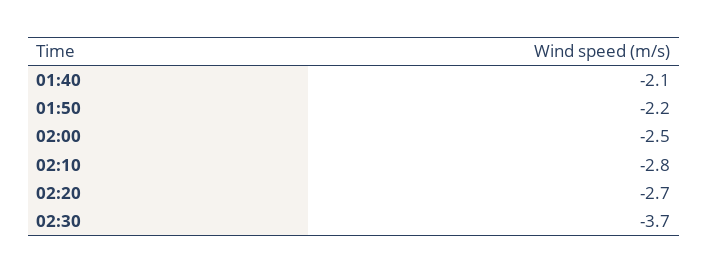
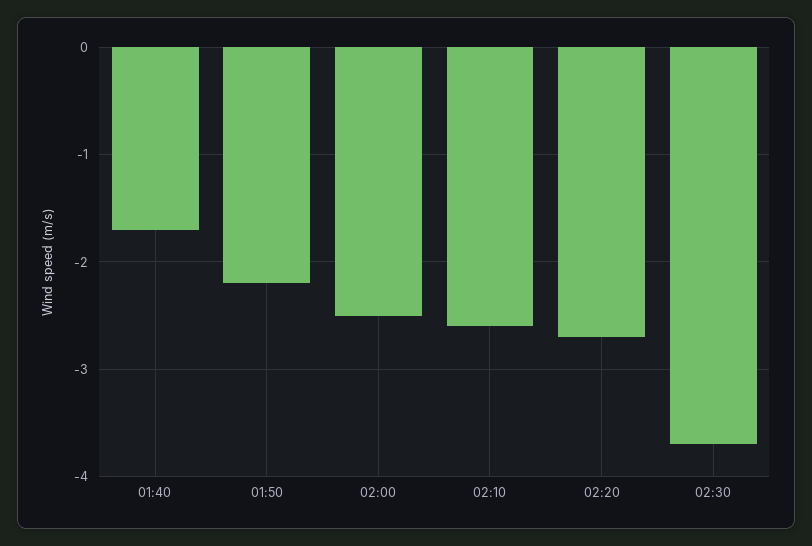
01:40: -2.1 -> -1.7
02:10: -2.8 -> -2.6

